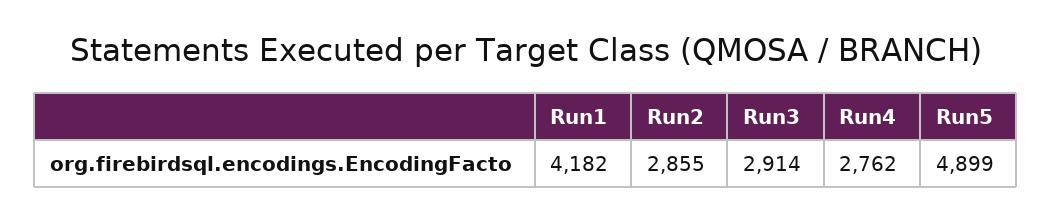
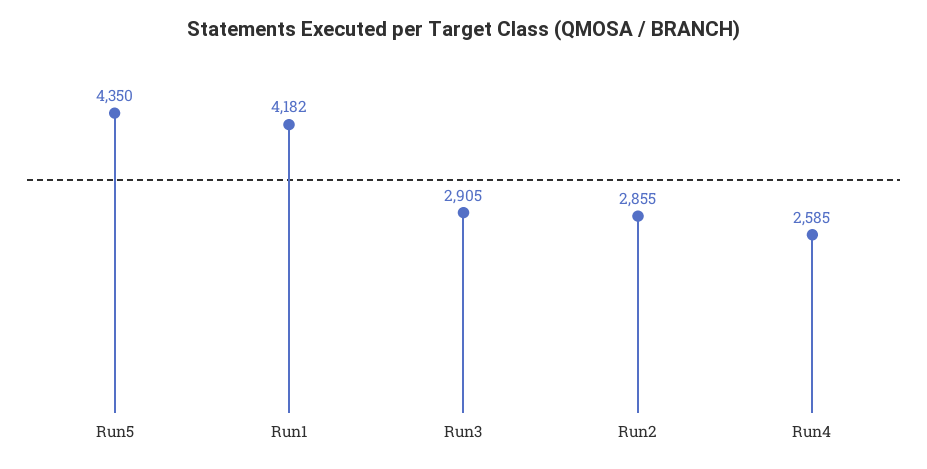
Run3: 2914 -> 2905
Run4: 2762 -> 2585
Run5: 4899 -> 4350

